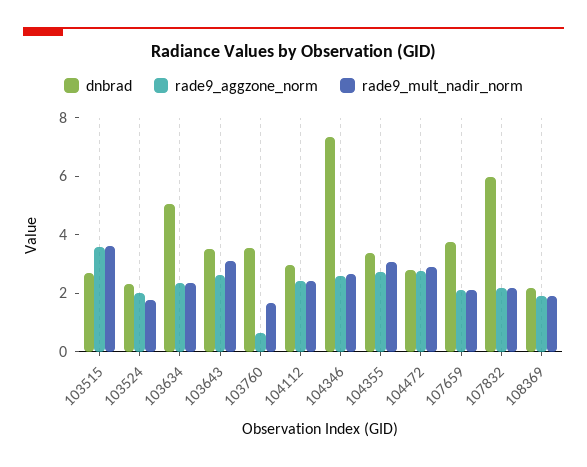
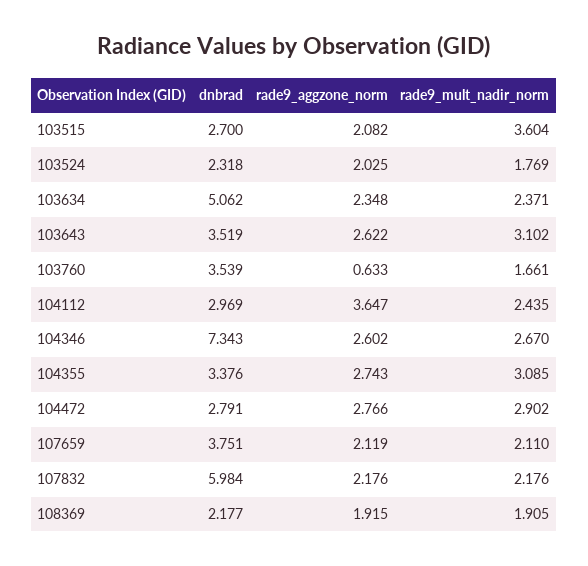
rade9_aggzone_norm, 103515: 3.5 -> 2.082
rade9_aggzone_norm, 104112: 2.5 -> 3.647

